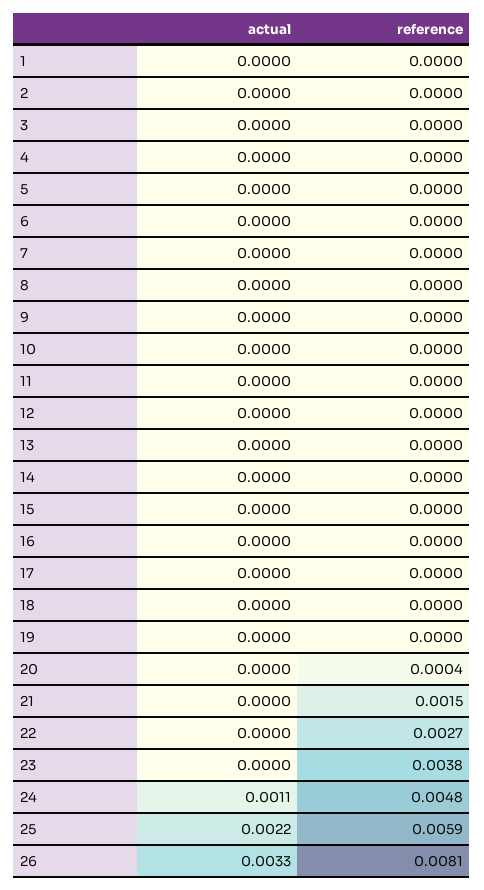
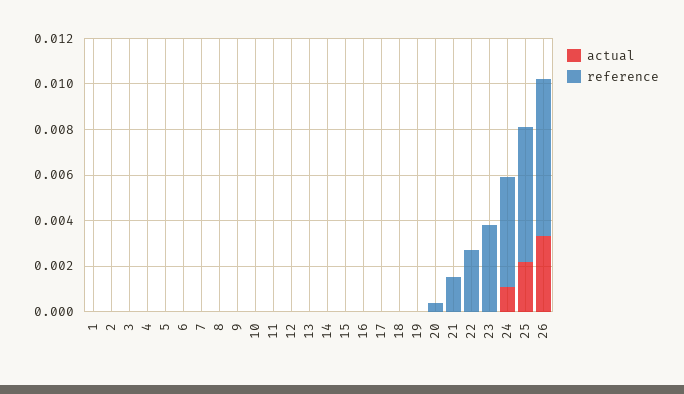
reference, 26: 0.0081 -> 0.007

